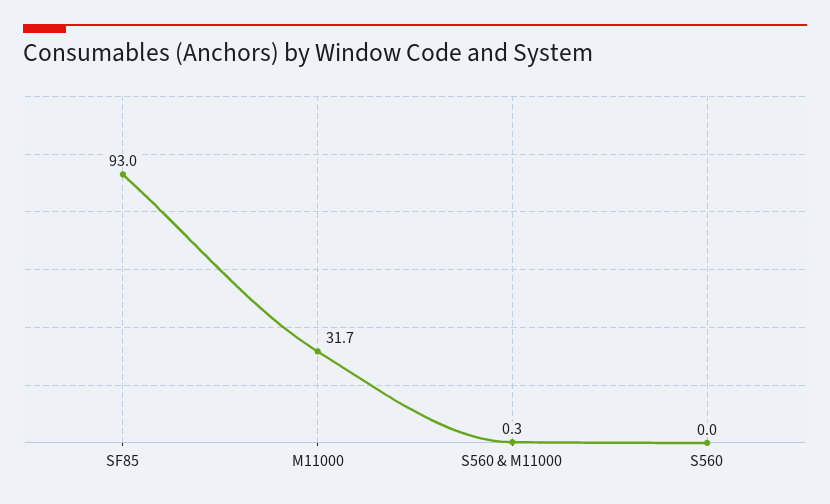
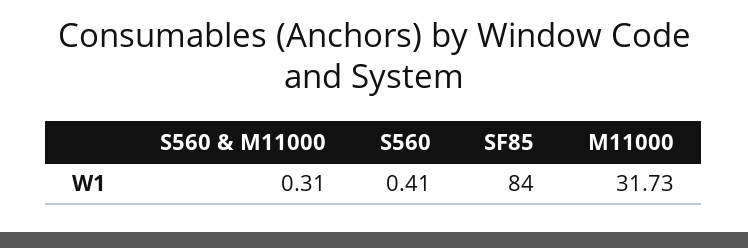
SF85: 93 -> 84
S560: 0 -> 0.41

